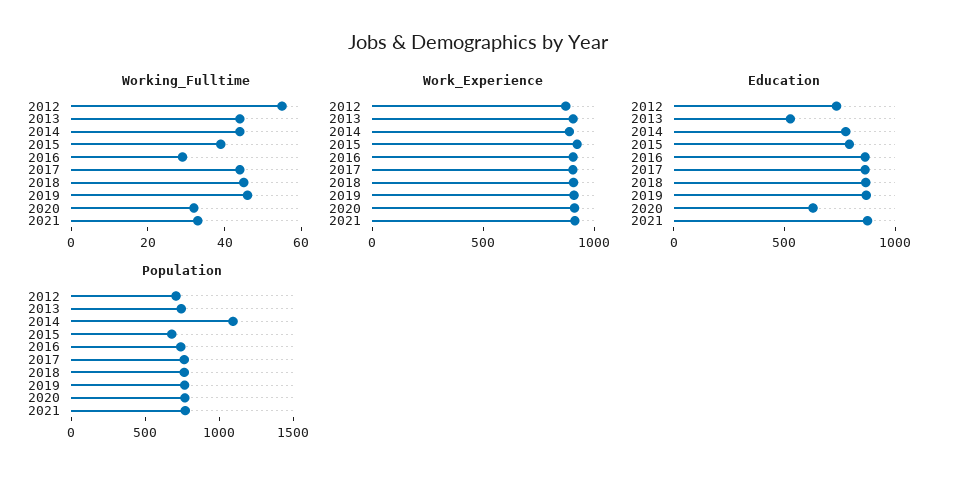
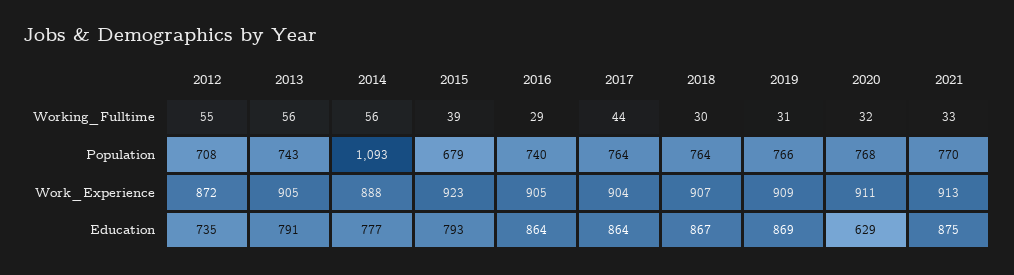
Working_Fulltime, 2013: 45 -> 56
Working_Fulltime, 2014: 45 -> 56
Working_Fulltime, 2018: 45 -> 30
Working_Fulltime, 2019: 45 -> 31
Education, 2013: 500 -> 791

